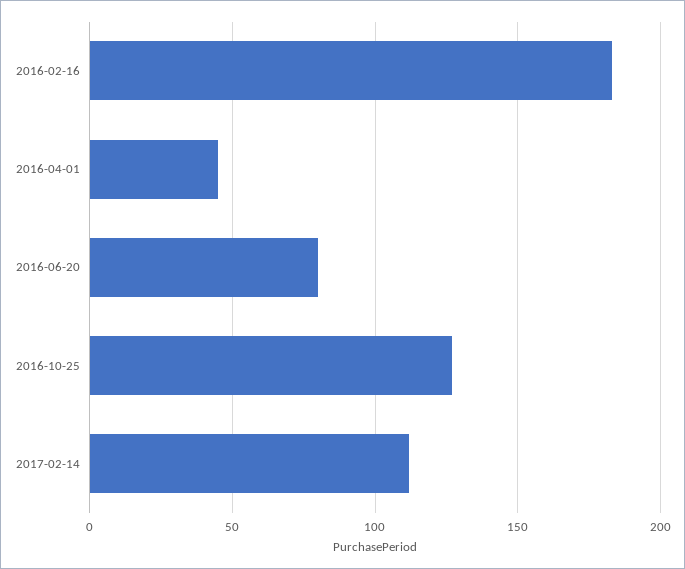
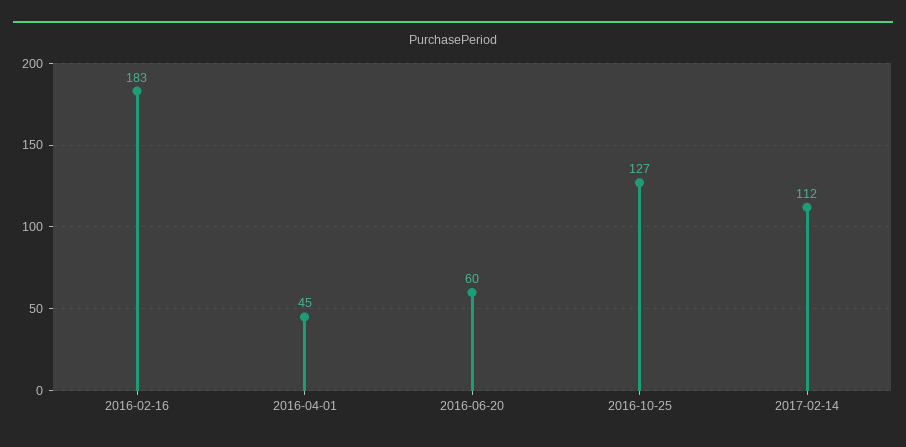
2016-06-20: 80 -> 60

